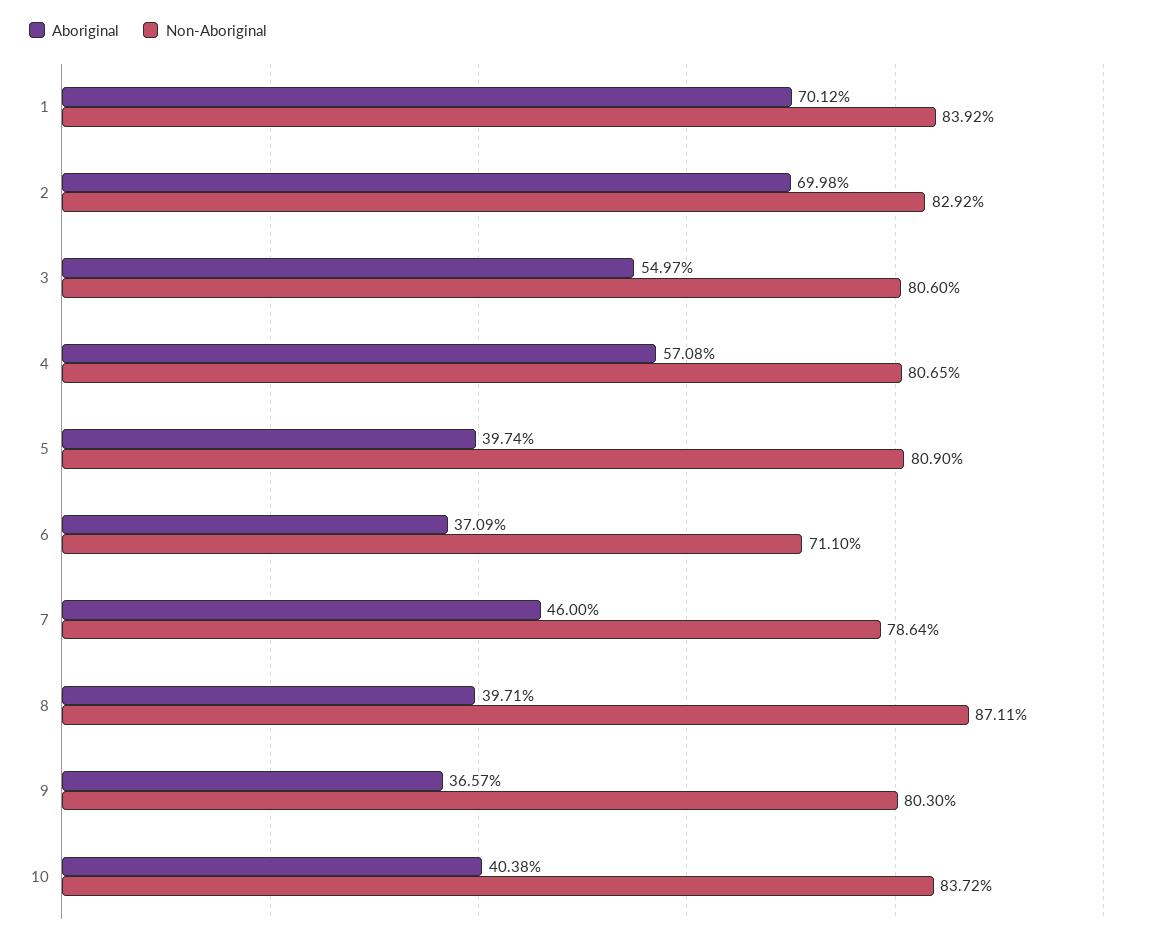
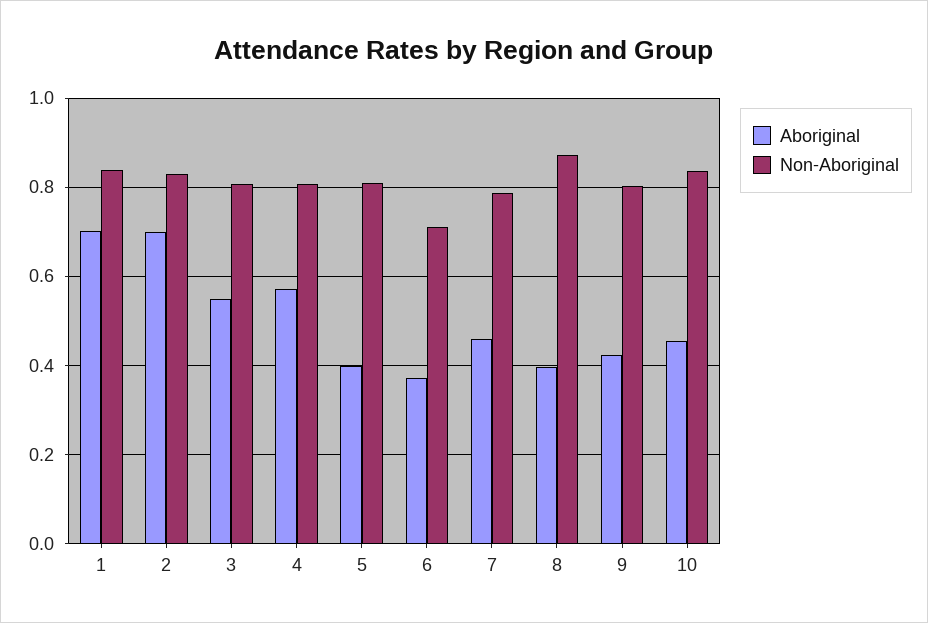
Aboriginal, 9: 0.3657 -> 0.42
Aboriginal, 10: 0.4038 -> 0.46

